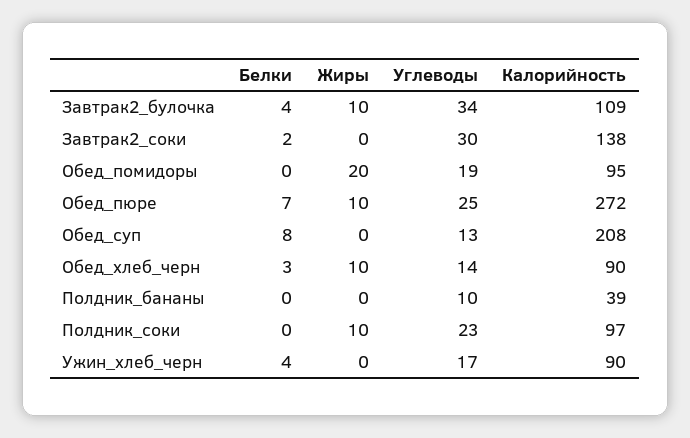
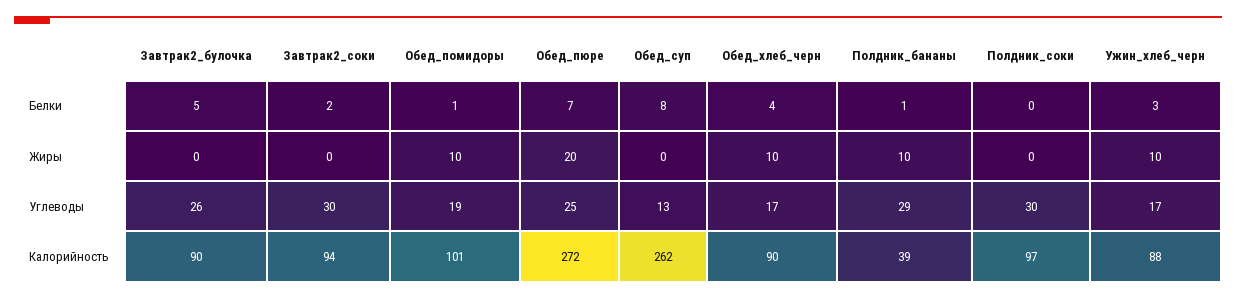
Белки, Завтрак2_булочка: 4 -> 5
Жиры, Завтрак2_булочка: 10 -> 0
Углеводы, Завтрак2_булочка: 34 -> 26
Калорийность, Завтрак2_булочка: 109 -> 90
Калорийность, Завтрак2_соки: 138 -> 94
Белки, Обед_помидоры: 0 -> 1
Жиры, Обед_помидоры: 20 -> 10
Калорийность, Обед_помидоры: 95 -> 101
Жиры, Обед_пюре: 10 -> 20
Калорийность, Обед_суп: 208 -> 262
Белки, Обед_хлеб_черн: 3 -> 4
Углеводы, Обед_хлеб_черн: 14 -> 17
Белки, Полдник_бананы: 0 -> 1
Жиры, Полдник_бананы: 0 -> 10
Углеводы, Полдник_бананы: 10 -> 29
Жиры, Полдник_соки: 10 -> 0
Углеводы, Полдник_соки: 23 -> 30
Белки, Ужин_хлеб_черн: 4 -> 3
Жиры, Ужин_хлеб_черн: 0 -> 10
Калорийность, Ужин_хлеб_черн: 90 -> 88

